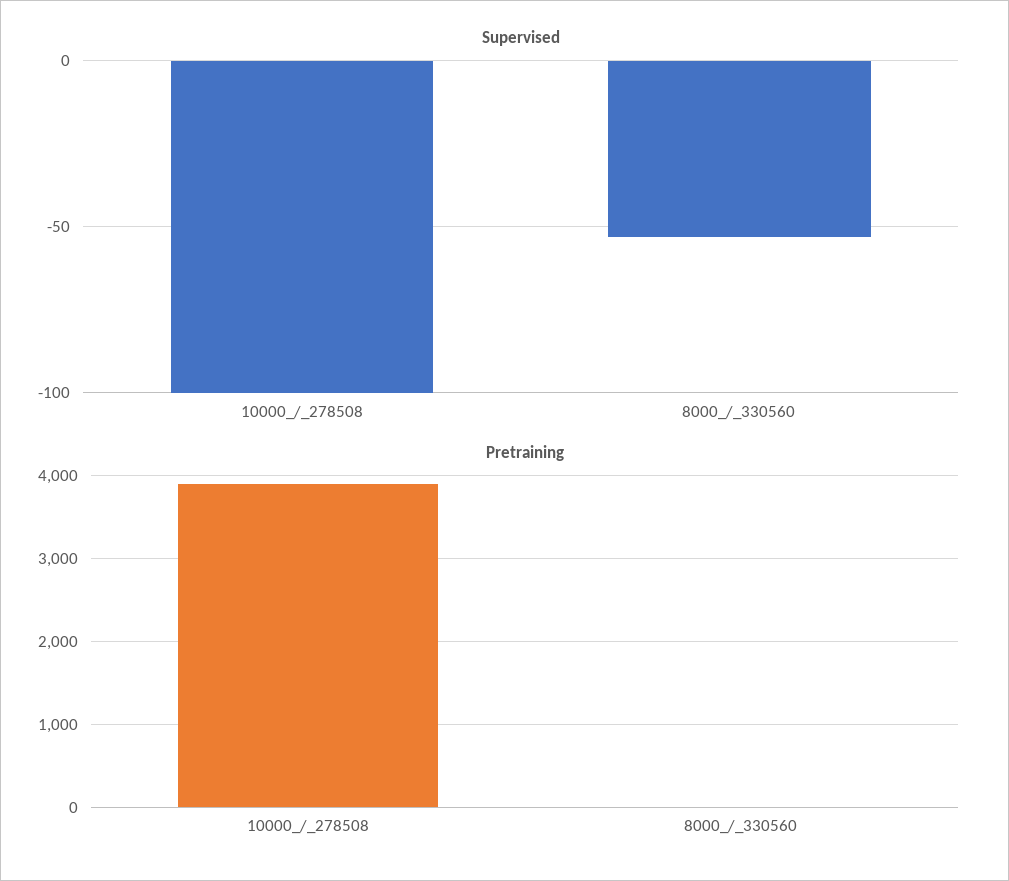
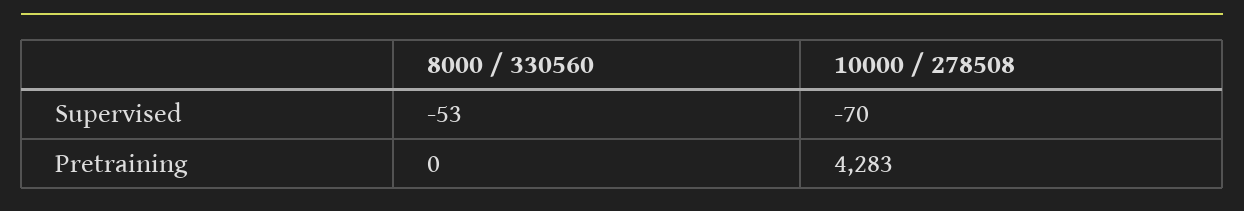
Supervised, 10000_/_278508: -100 -> -70
Pretraining, 10000_/_278508: 3900 -> 4283

